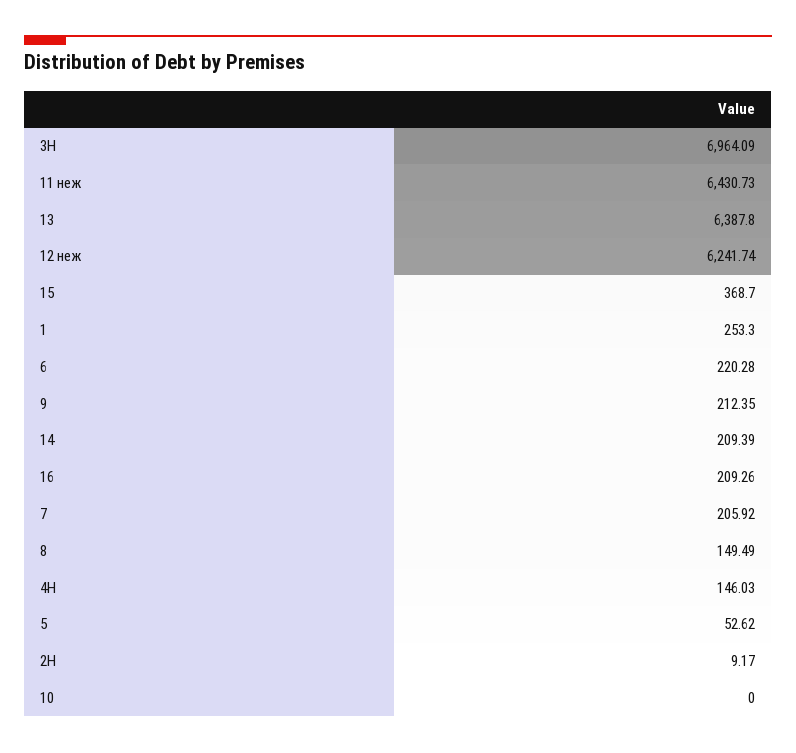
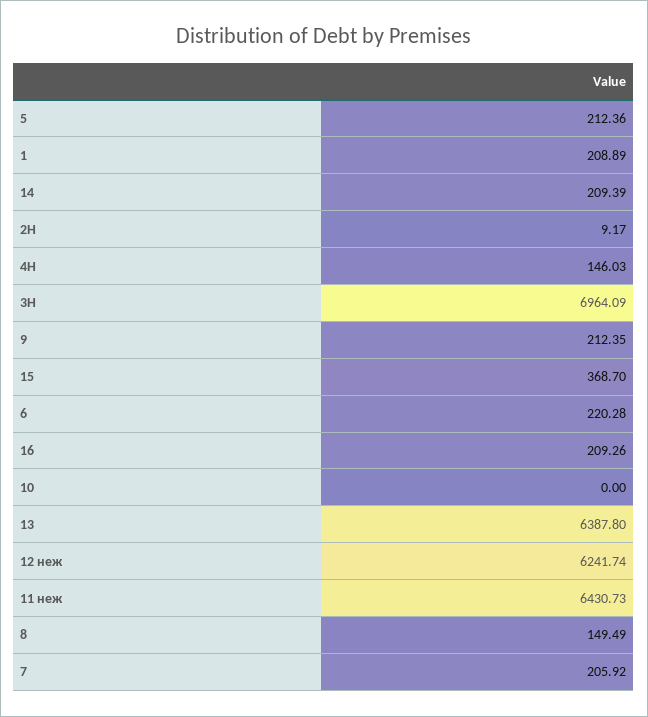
1: 253.3 -> 208.89
5: 52.62 -> 212.36

